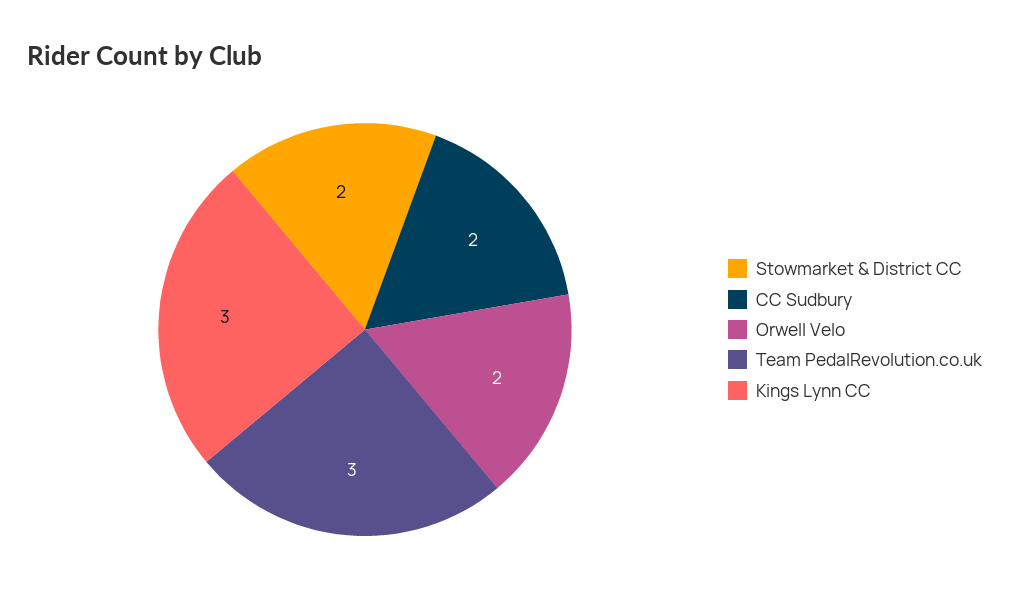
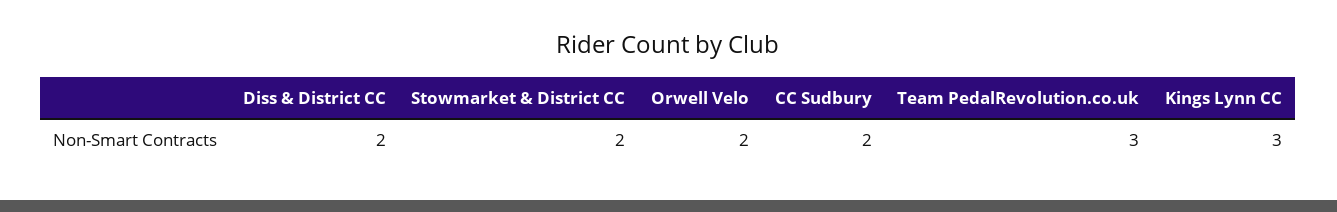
Diss & District CC: none -> 2

